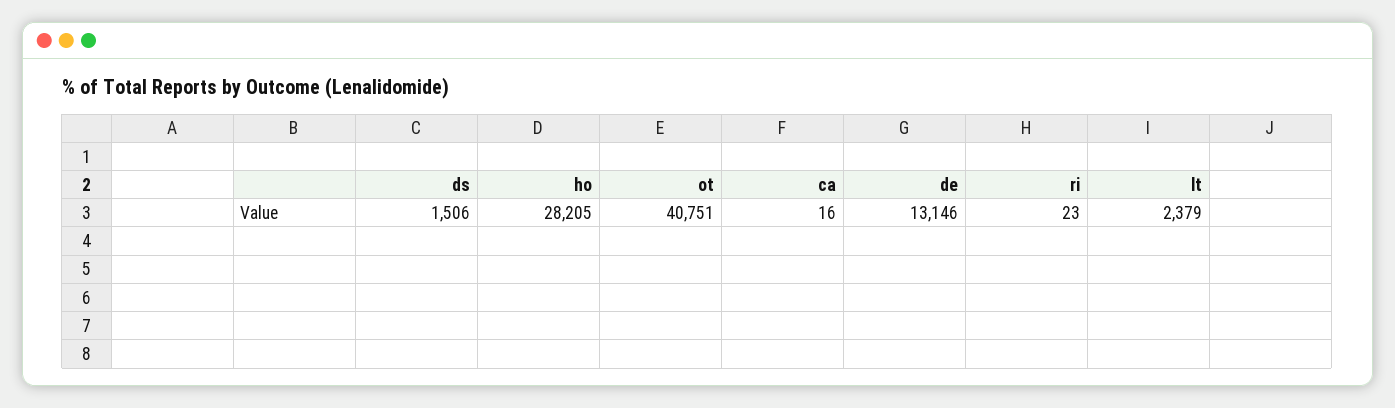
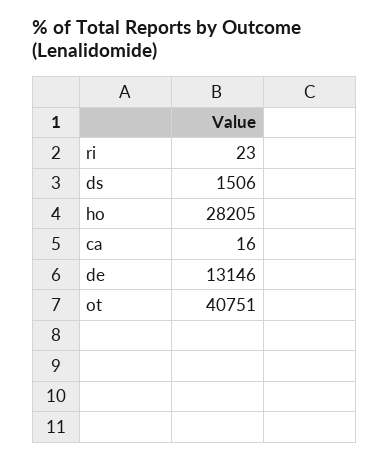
lt: 2379 -> none

